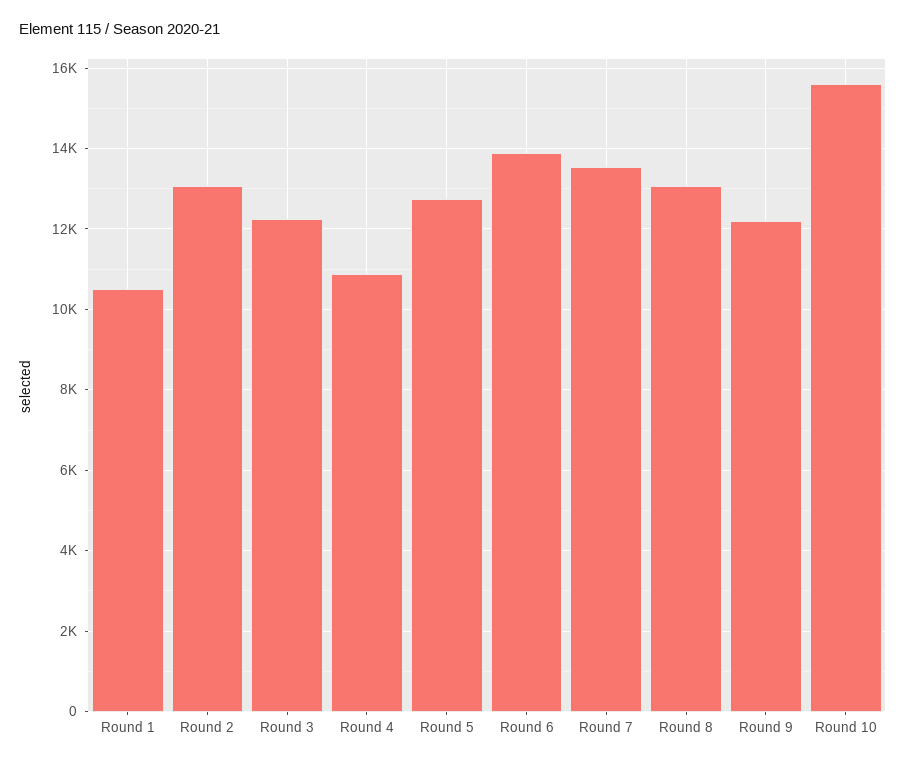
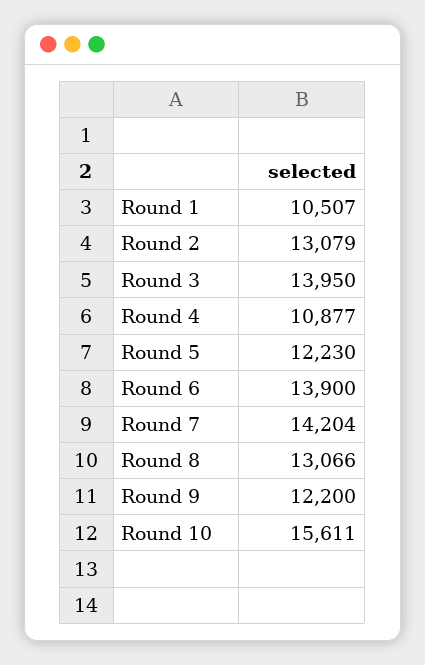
Round 3: 12200 -> 13950
Round 5: 12800 -> 12230
Round 7: 13600 -> 14204

